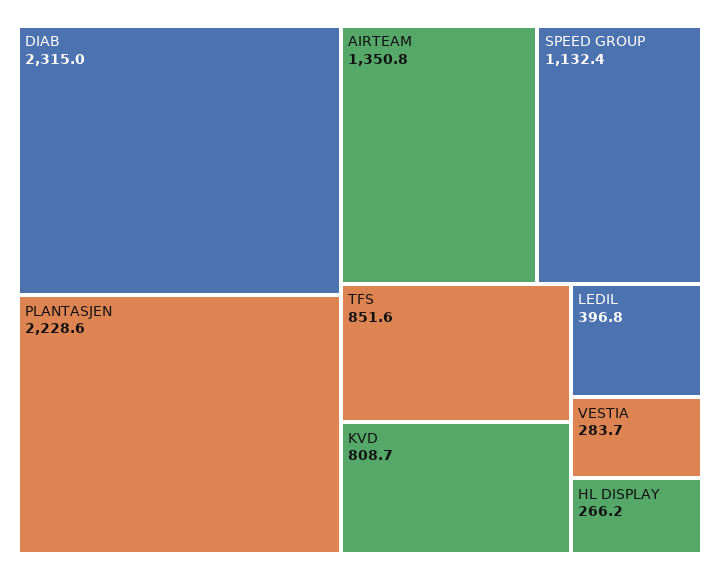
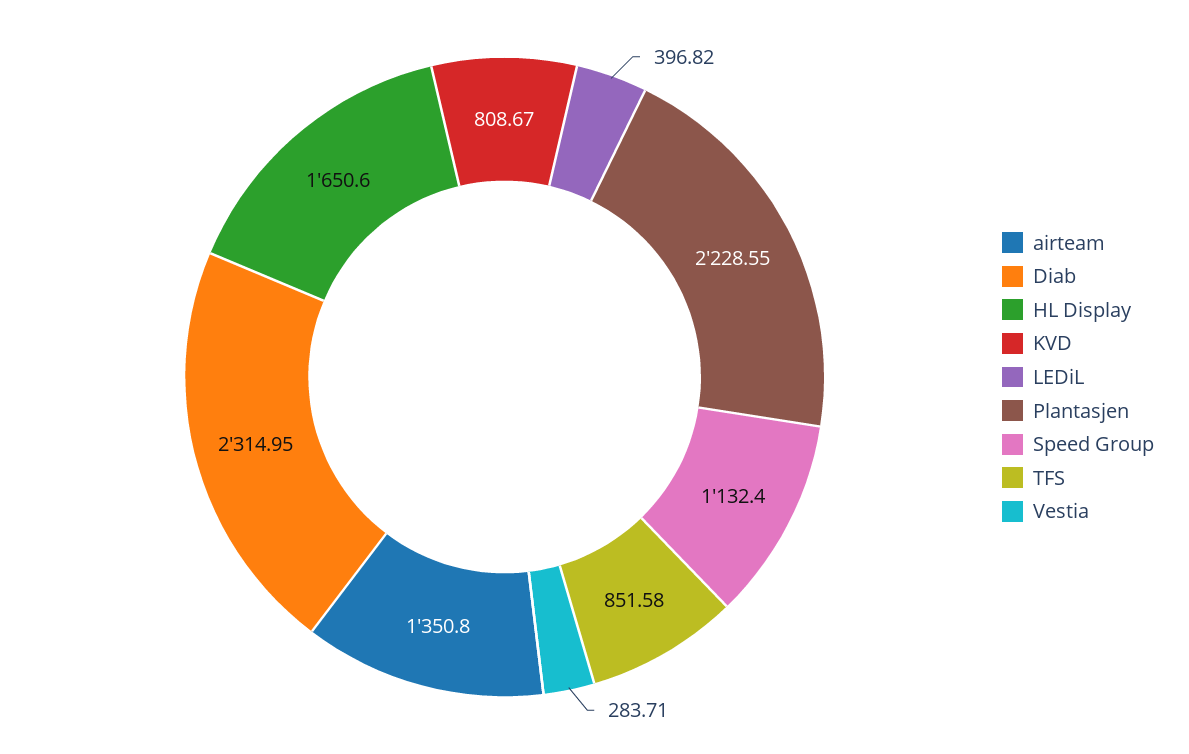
HL DISPLAY: 266.2 -> 1650.6

